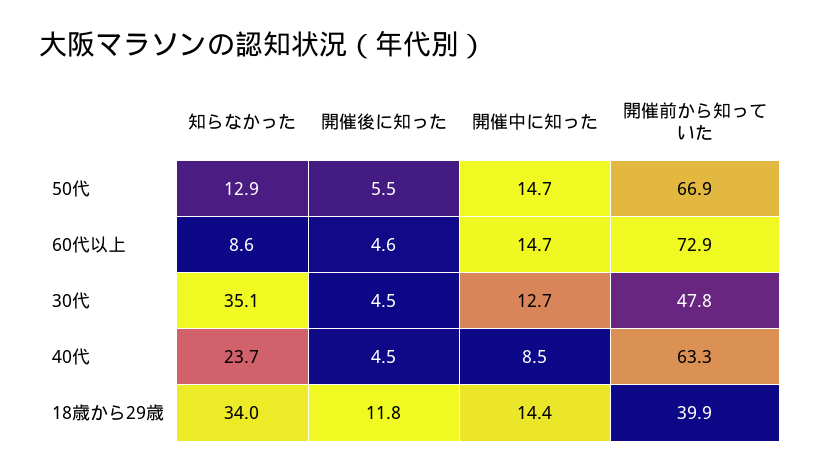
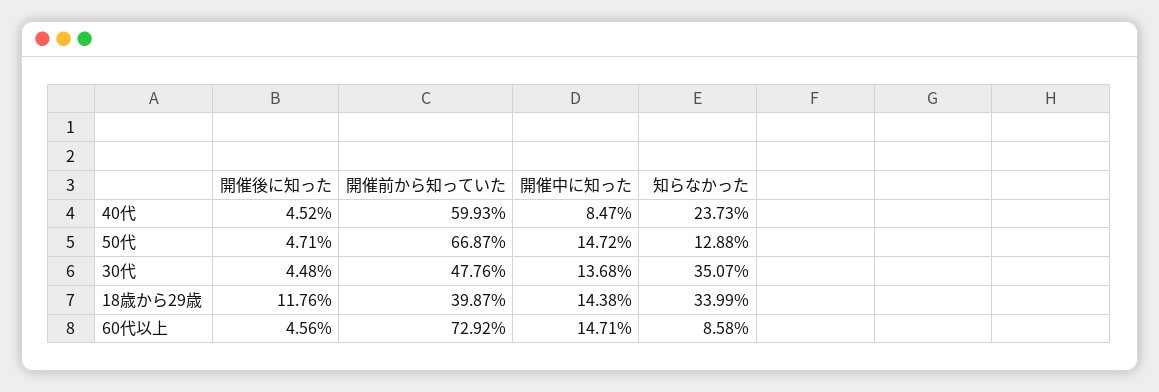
開催後に知った, 50代: 5.5 -> 4.71
開催中に知った, 30代: 12.7 -> 13.68
開催前から知っていた, 40代: 63.3 -> 59.93

